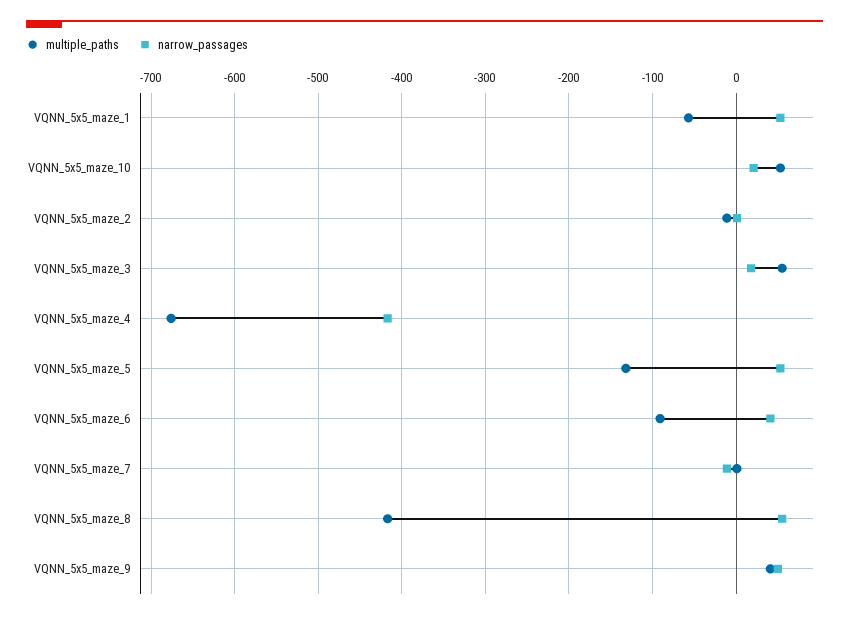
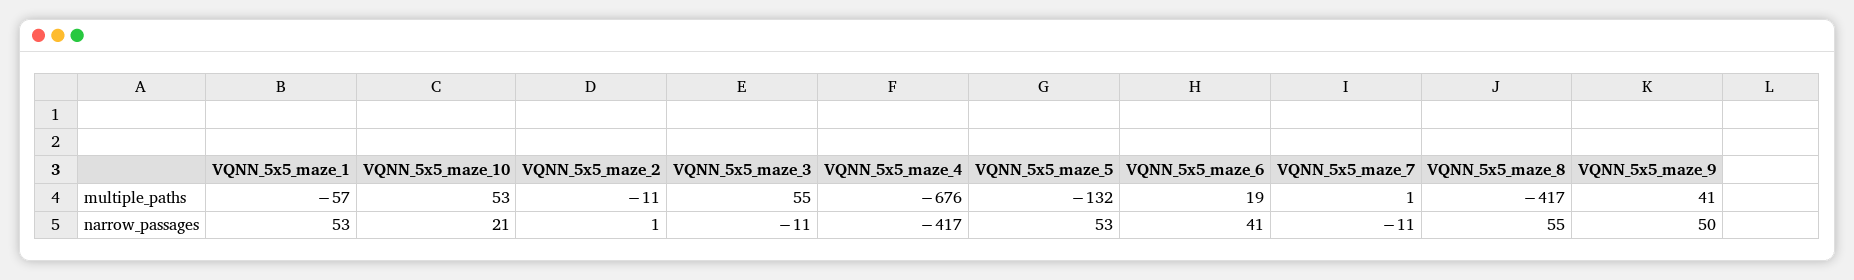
narrow_passages, VQNN_5x5_maze_3: 20 -> -11
multiple_paths, VQNN_5x5_maze_6: -90 -> 19

